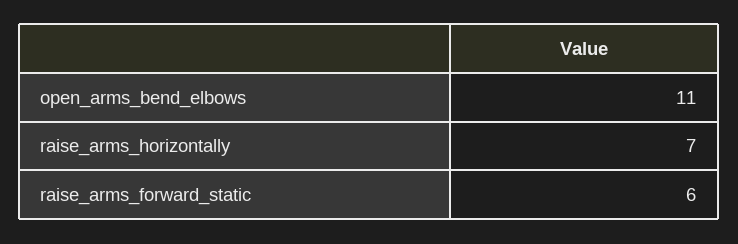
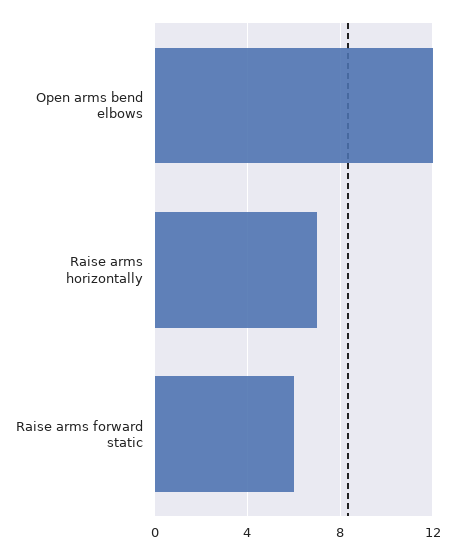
open_arms_bend_elbows: 11 -> 12

